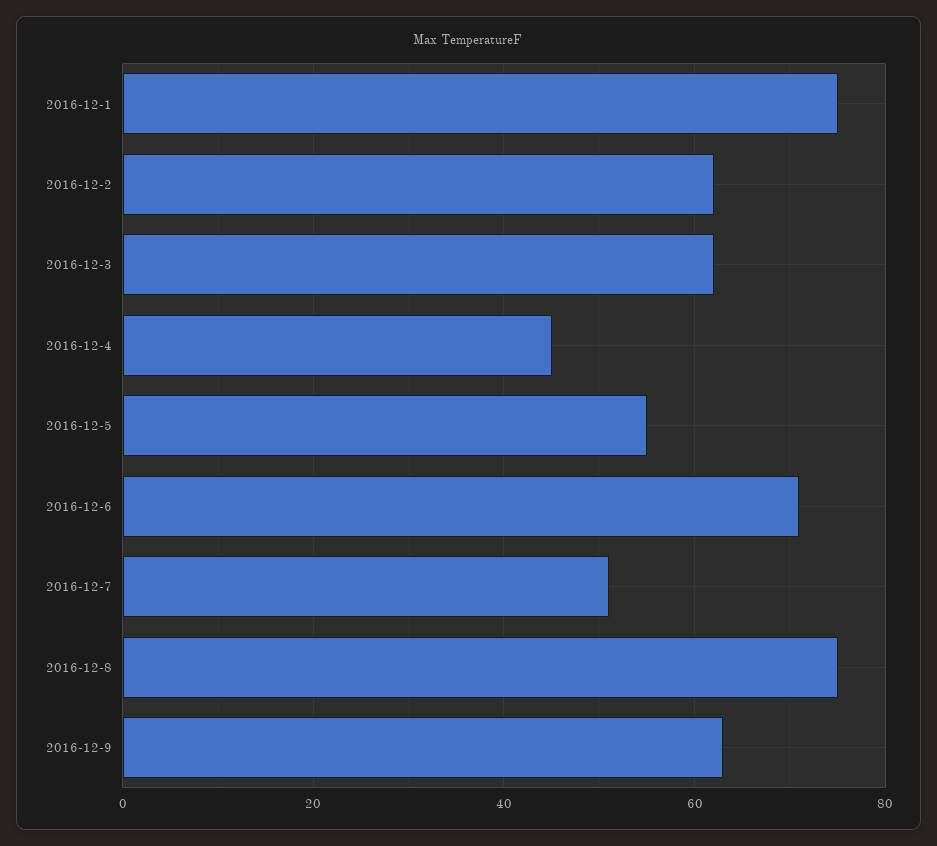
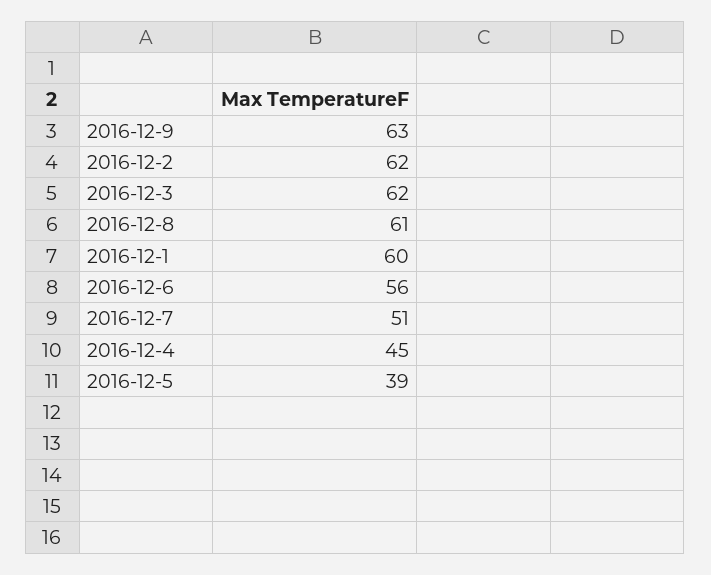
2016-12-1: 75 -> 60
2016-12-5: 55 -> 39
2016-12-6: 70 -> 56
2016-12-8: 75 -> 61

